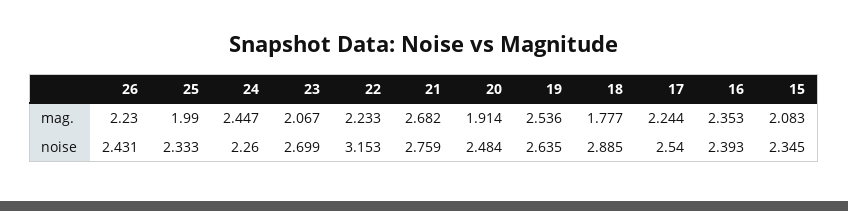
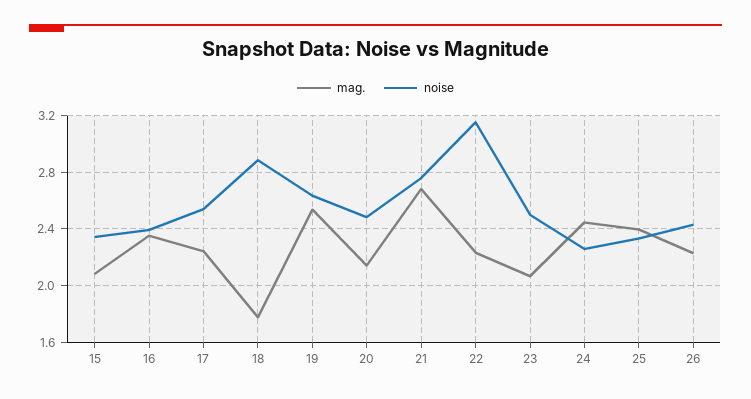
mag., 25: 1.99 -> 2.4
mag., 20: 1.914 -> 2.15
noise, 23: 2.699 -> 2.5

